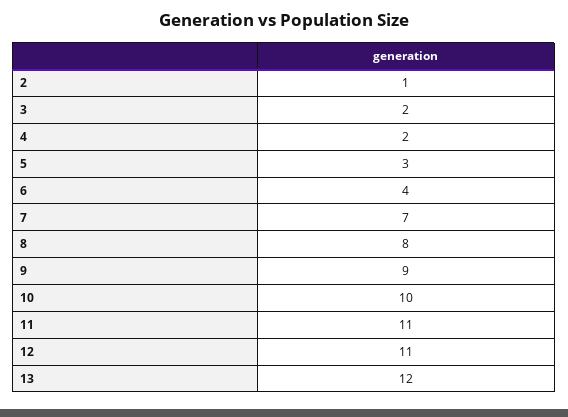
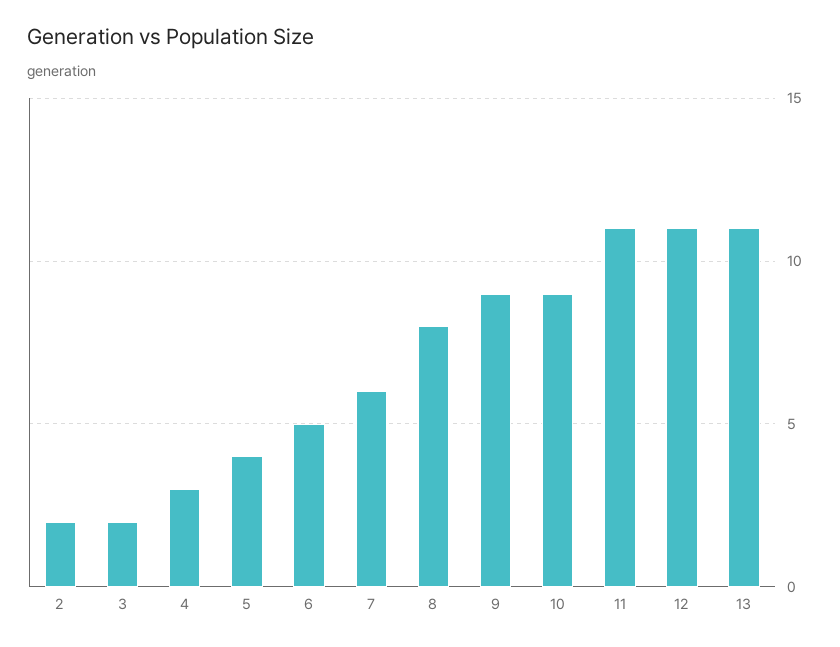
2: 1 -> 2
4: 2 -> 3
5: 3 -> 4
6: 4 -> 5
7: 7 -> 6
10: 10 -> 9
13: 12 -> 11

